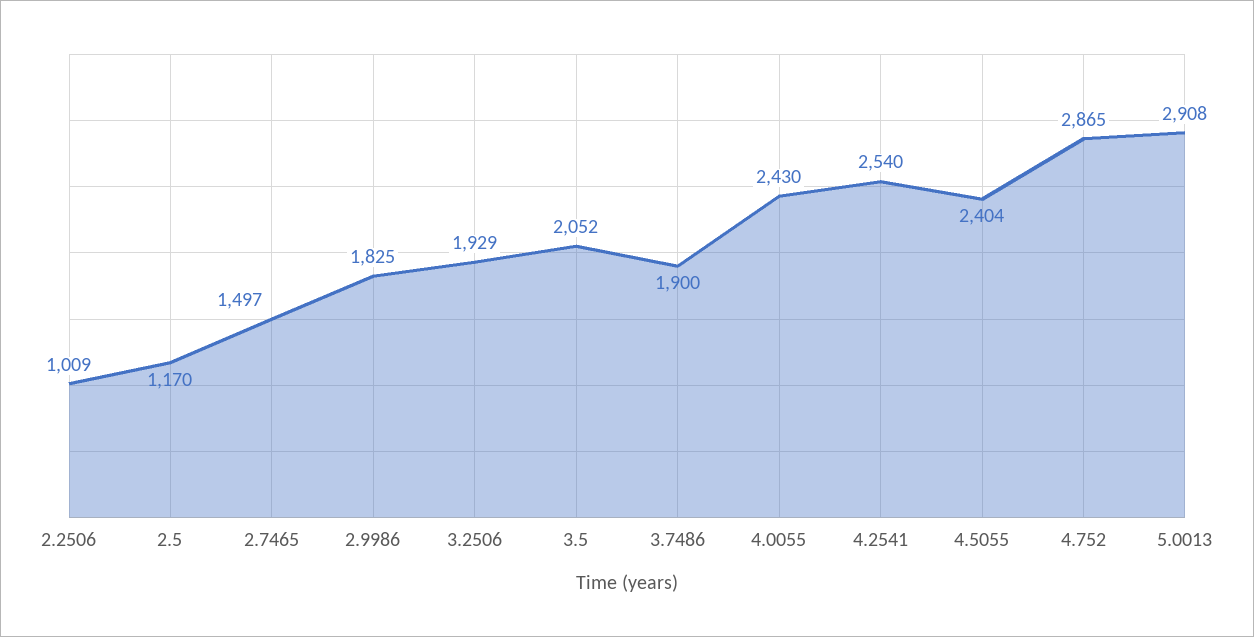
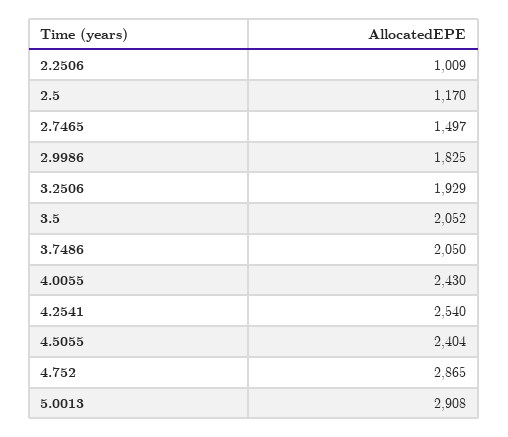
3.7486: 1900 -> 2050

